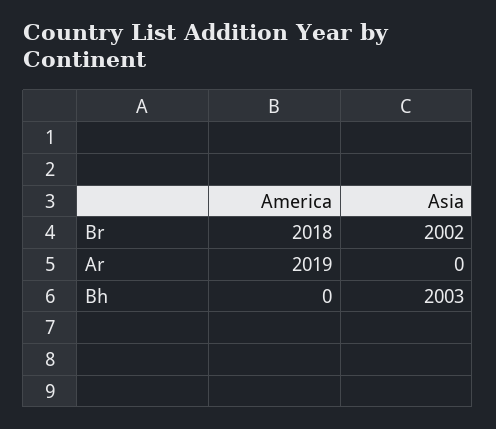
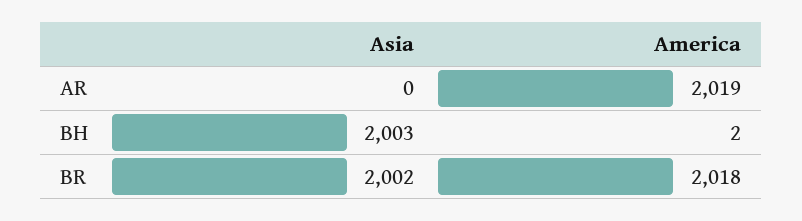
America, Bh: 0 -> 2

